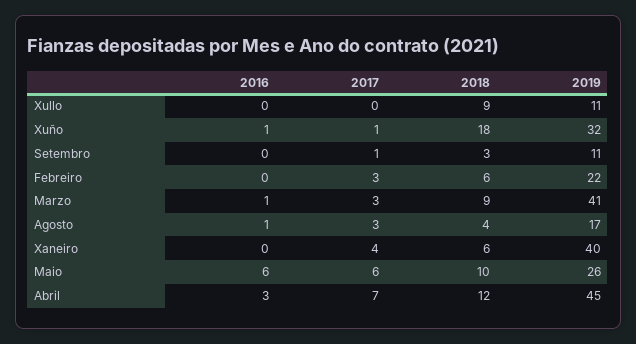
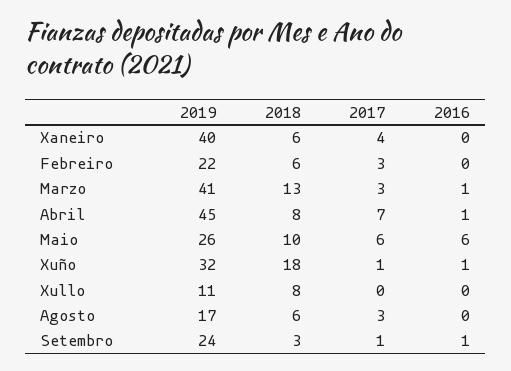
2018, Xullo: 9 -> 8
2016, Setembro: 0 -> 1
2019, Setembro: 11 -> 24
2018, Marzo: 9 -> 13
2016, Agosto: 1 -> 0
2018, Agosto: 4 -> 6
2016, Abril: 3 -> 1
2018, Abril: 12 -> 8

